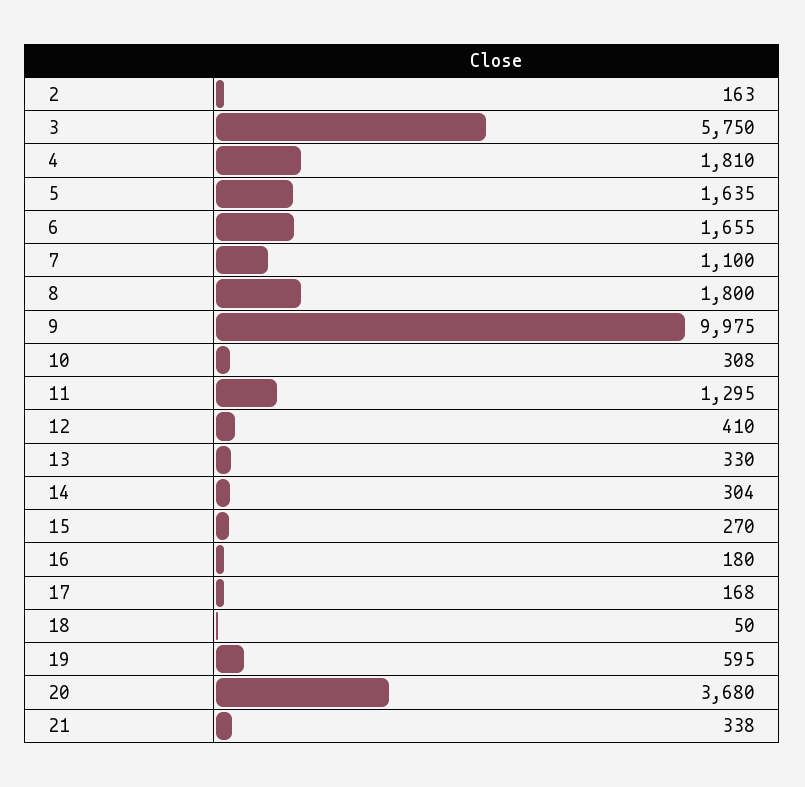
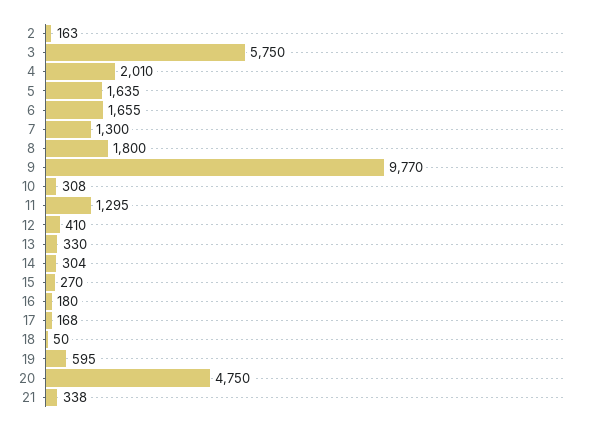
4: 1810 -> 2010
7: 1100 -> 1300
9: 9975 -> 9770
20: 3680 -> 4750

